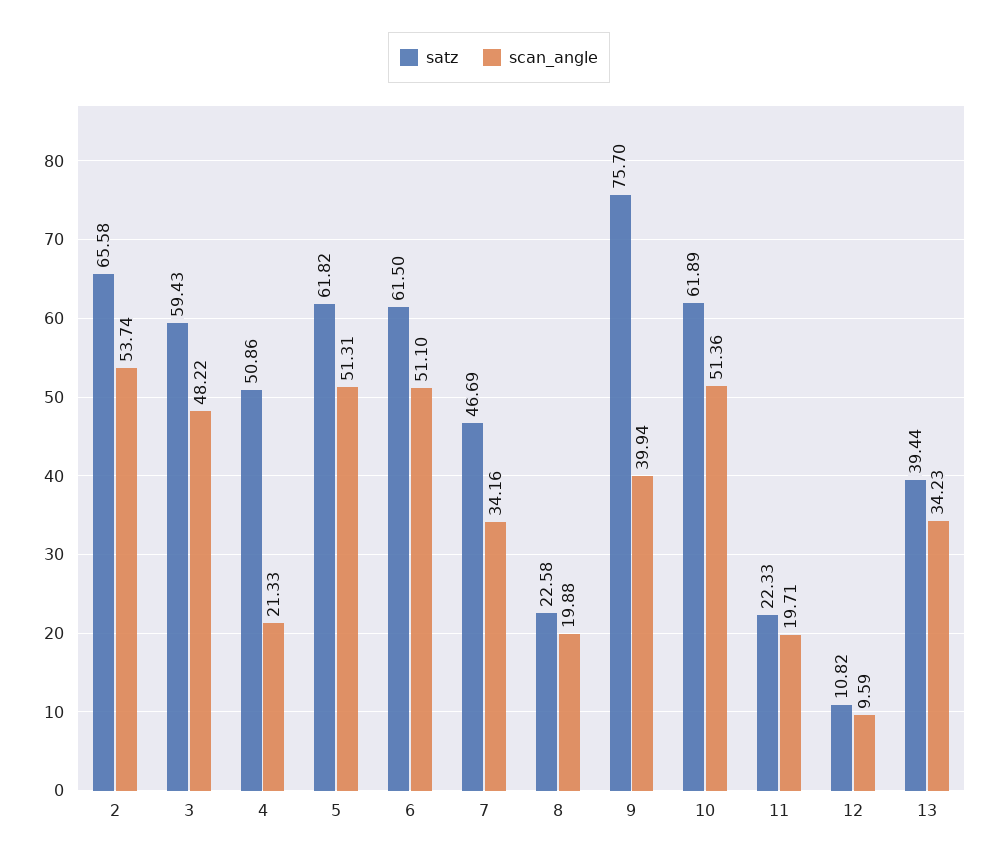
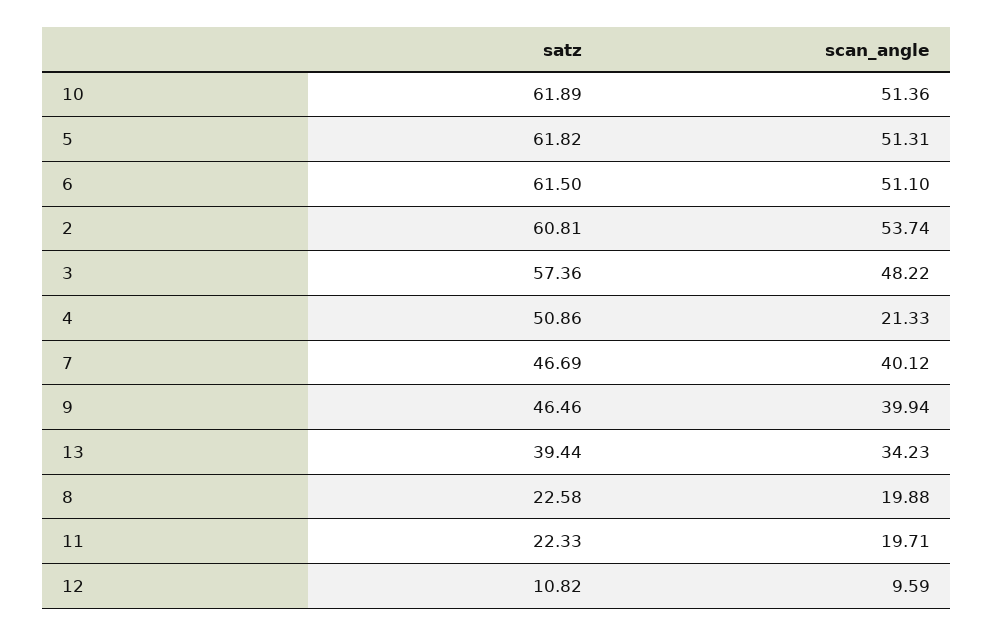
satz, 2: 65.58 -> 60.81
satz, 3: 59.43 -> 57.36
scan_angle, 7: 34.16 -> 40.12
satz, 9: 75.7 -> 46.46

